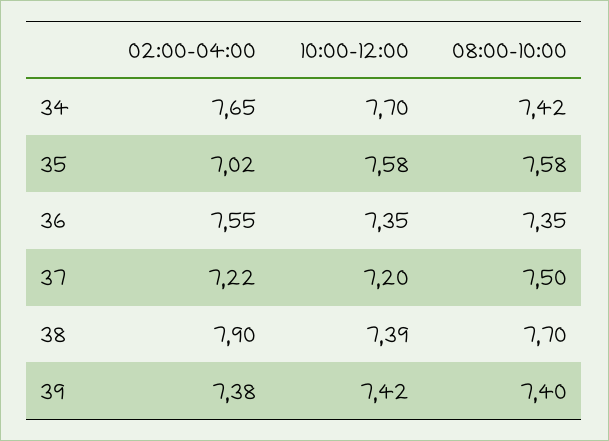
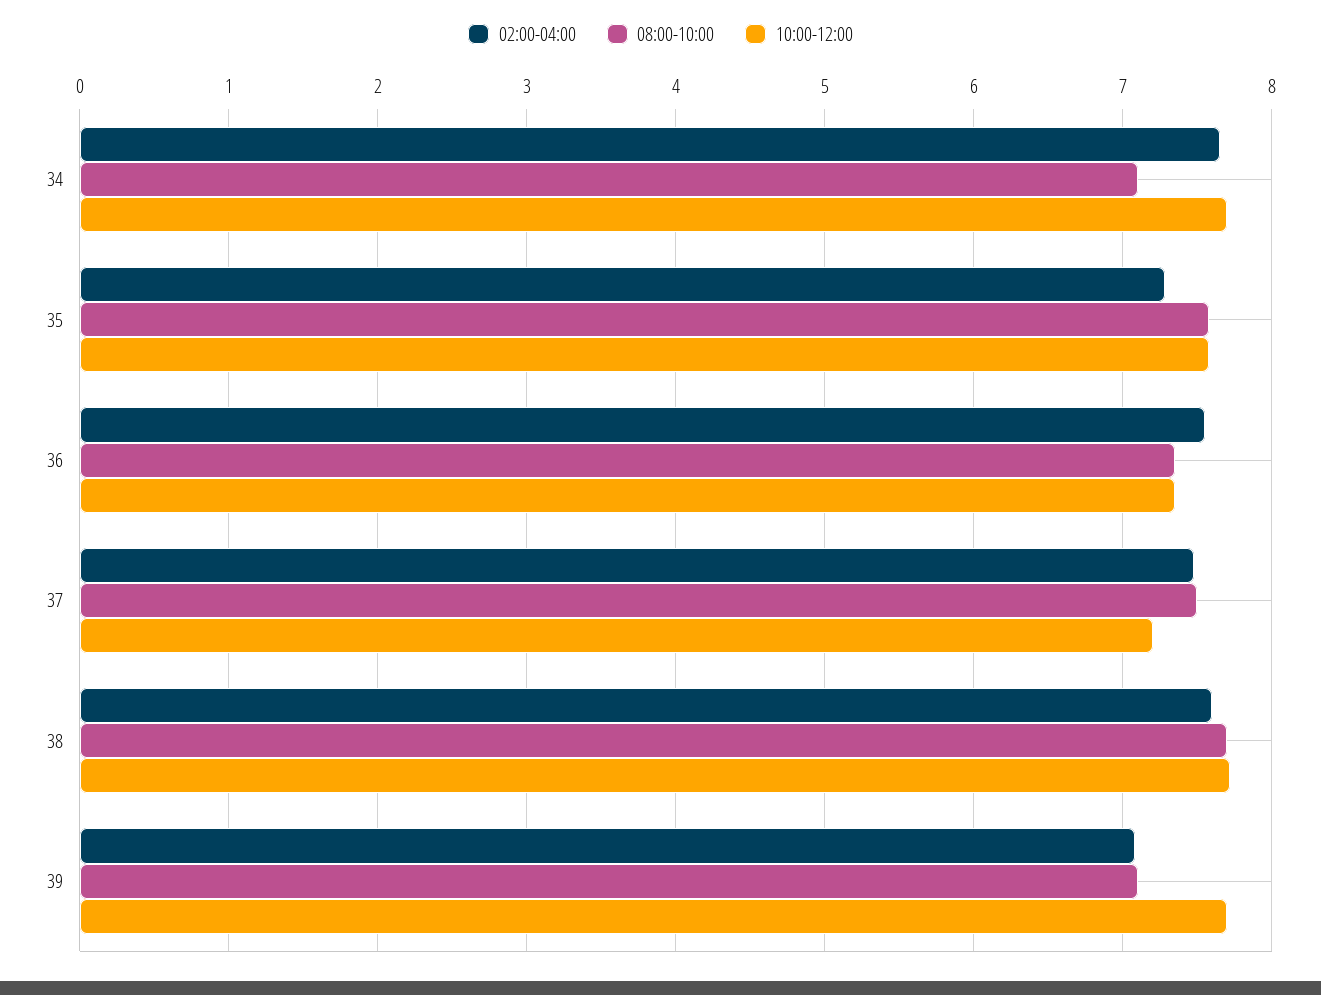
08:00-10:00, 34: 7.42 -> 7.1
02:00-04:00, 35: 7.02 -> 7.3
02:00-04:00, 37: 7.22 -> 7.5
02:00-04:00, 38: 7.9 -> 7.6
10:00-12:00, 38: 7.39 -> 7.7
02:00-04:00, 39: 7.38 -> 7.1
10:00-12:00, 39: 7.42 -> 7.7
08:00-10:00, 39: 7.4 -> 7.1

